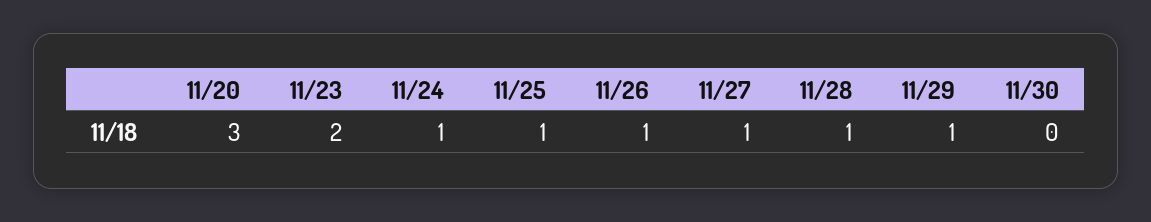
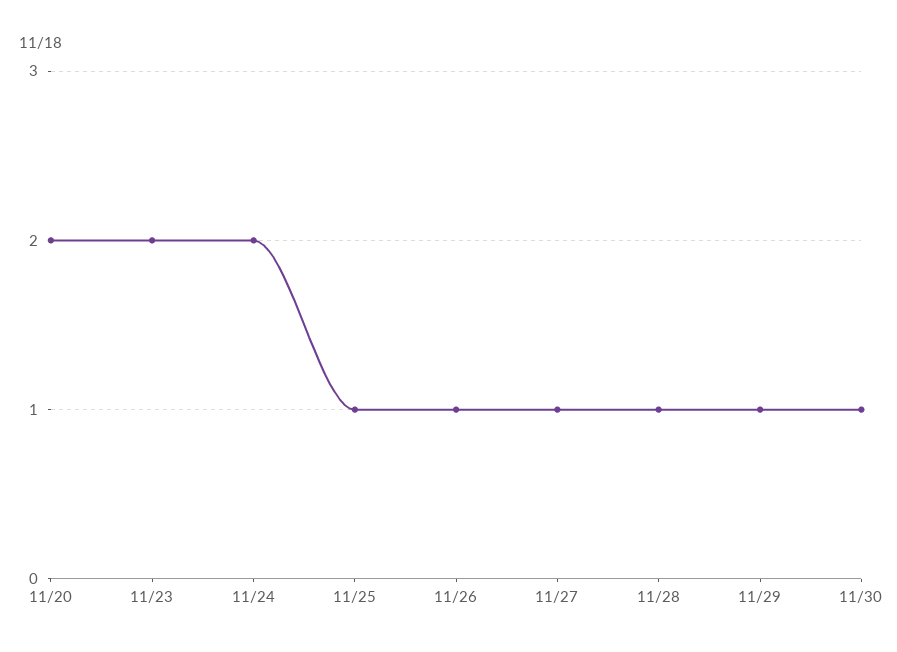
11/20: 3 -> 2
11/24: 1 -> 2
11/30: 0 -> 1

